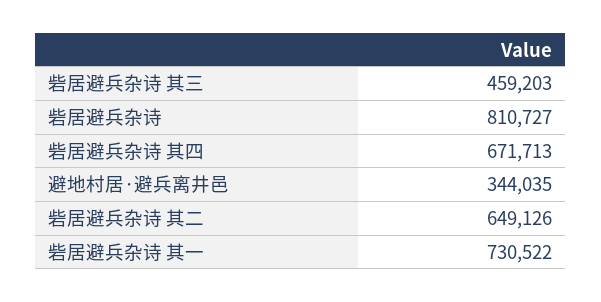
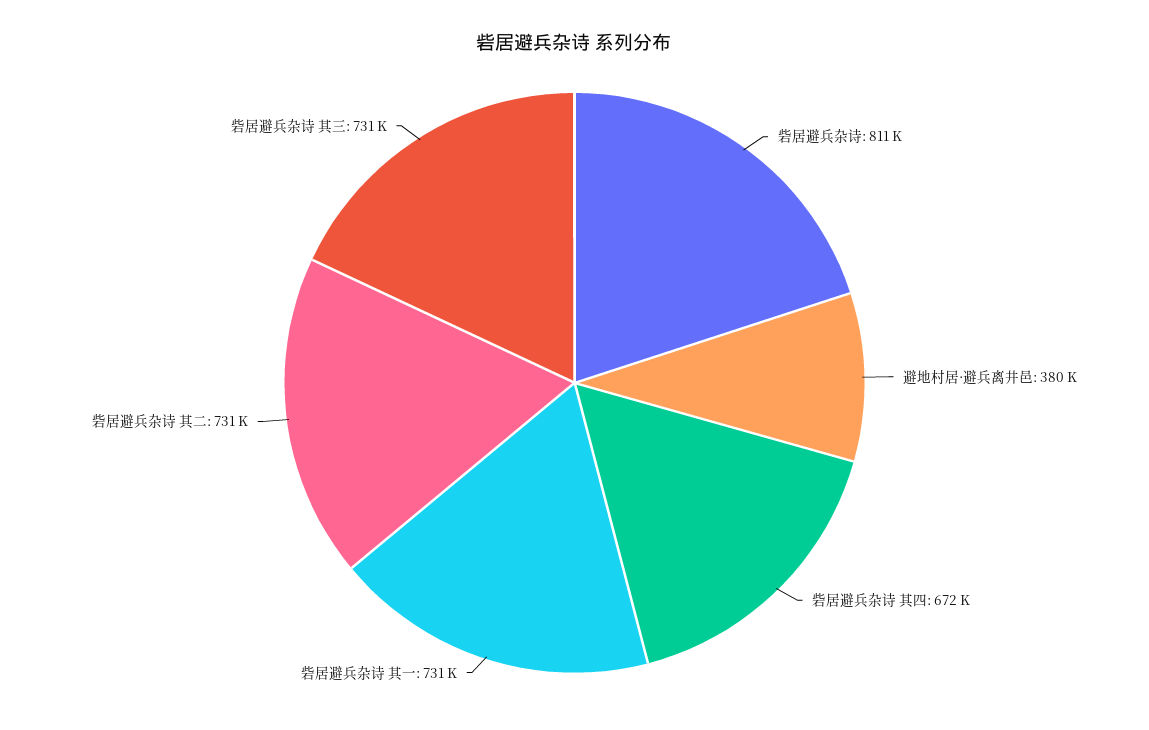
砦居避兵杂诗 其三: 459203 -> 731000
避地村居·避兵离井邑: 344035 -> 380000
砦居避兵杂诗 其二: 649126 -> 731000

